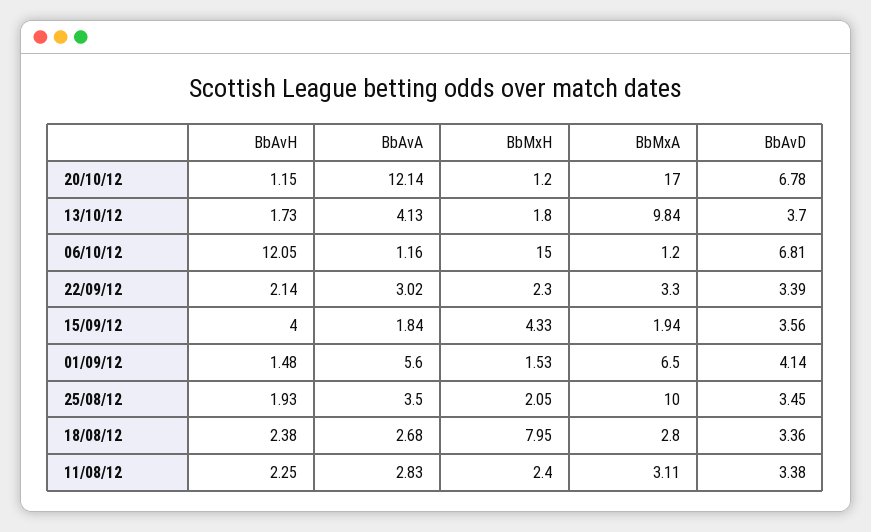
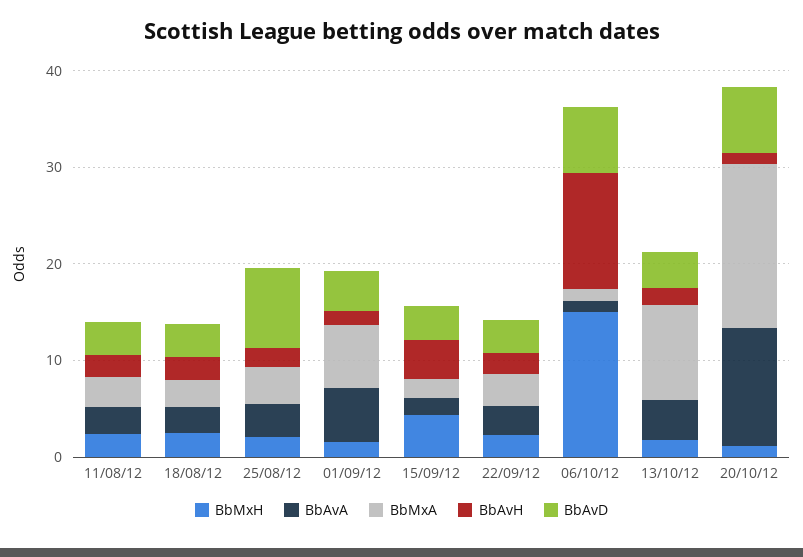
BbMxA, 25/08/12: 10 -> 4
BbAvD, 25/08/12: 3.45 -> 8
BbMxH, 18/08/12: 7.95 -> 2

